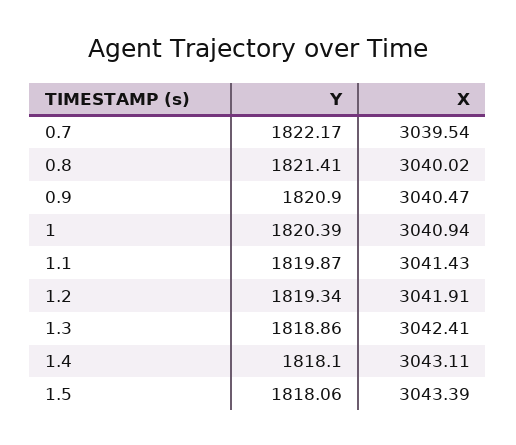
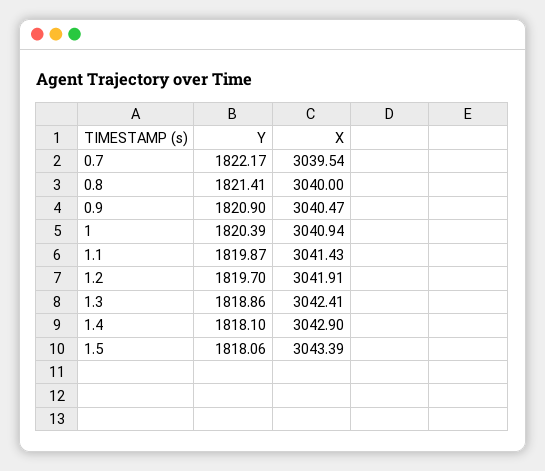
X, 0.8: 3040.02 -> 3040
Y, 1.2: 1819.34 -> 1819.7
X, 1.4: 3043.11 -> 3042.9

